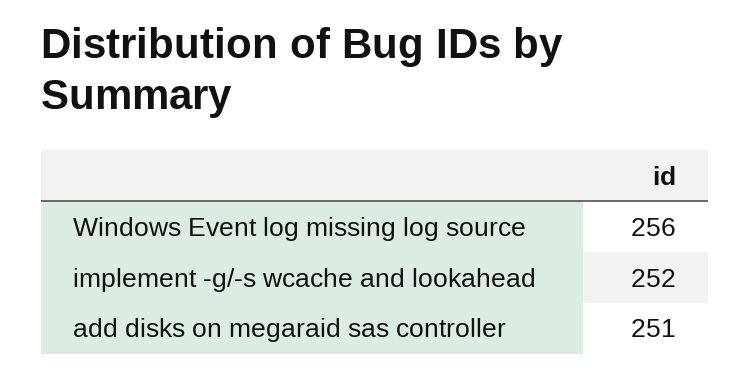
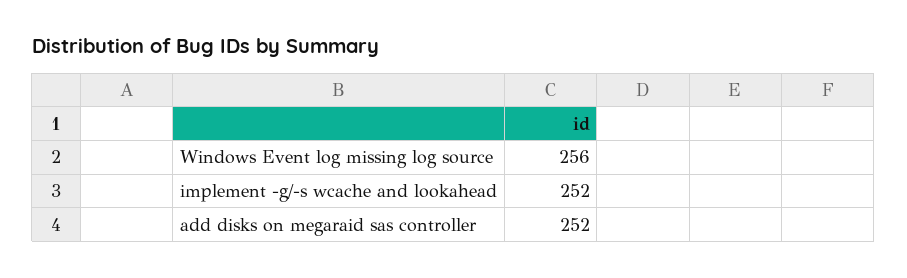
add disks on megaraid sas controller: 251 -> 252

